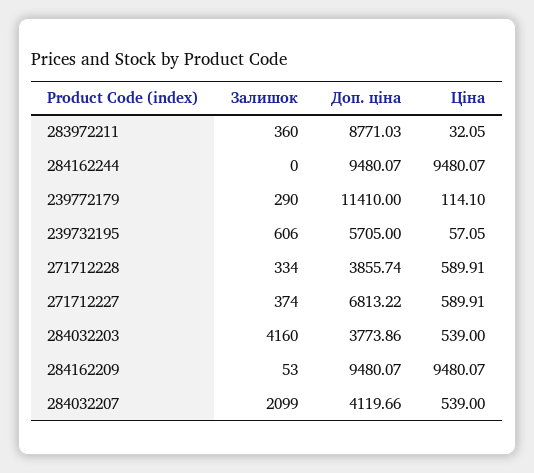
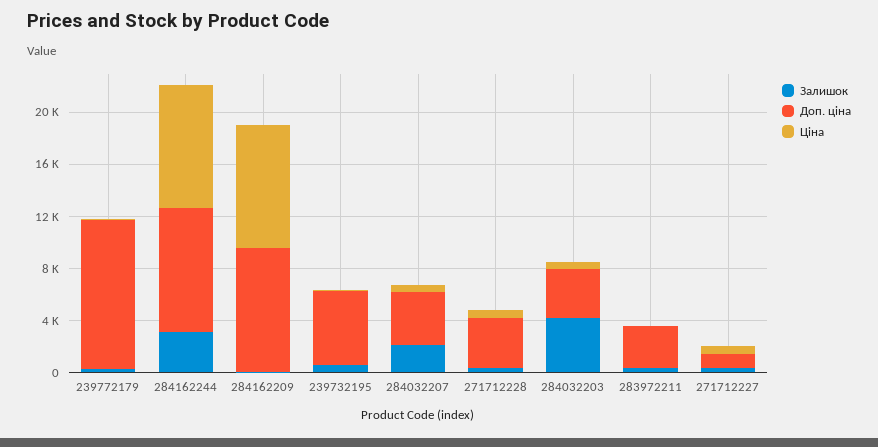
Доп. ціна, 283972211: 8771.03 -> 3000
Залишок, 284162244: 0 -> 3000
Доп. ціна, 271712227: 6813.22 -> 1000

